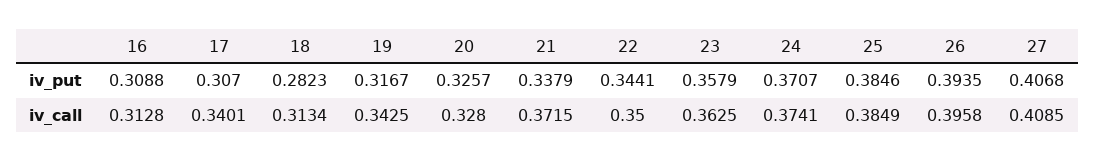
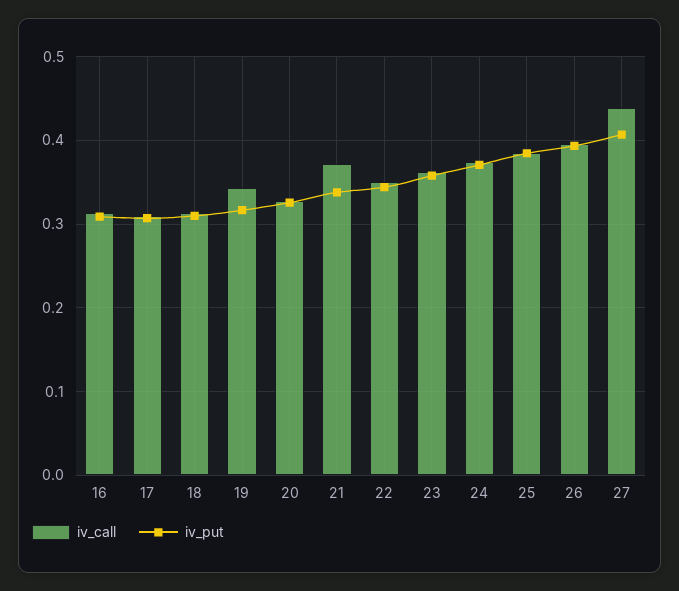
iv_put, 18: 0.2823 -> 0.31
iv_call, 17: 0.3401 -> 0.31
iv_call, 27: 0.4085 -> 0.44

